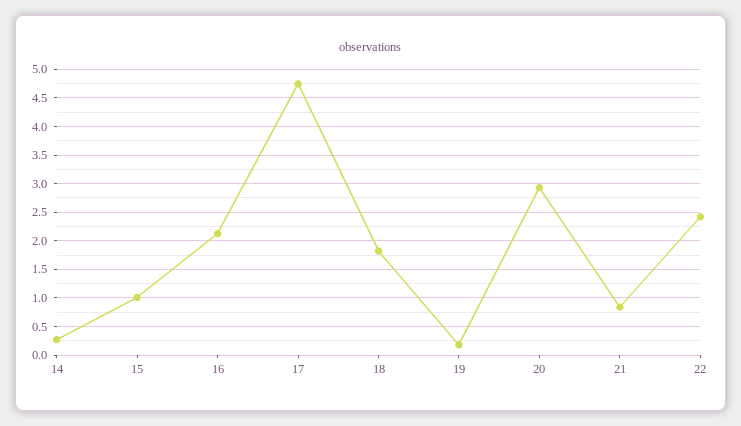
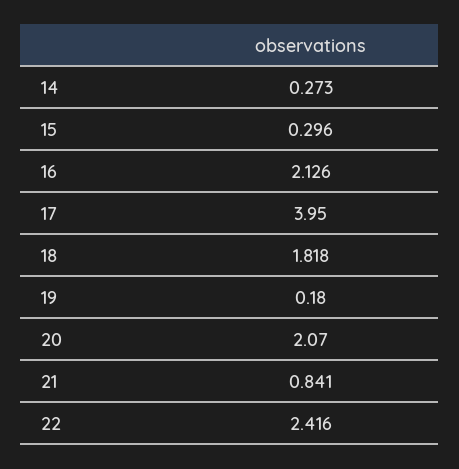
15: 1 -> 0.296
17: 4.75 -> 3.95
20: 3 -> 2.07

